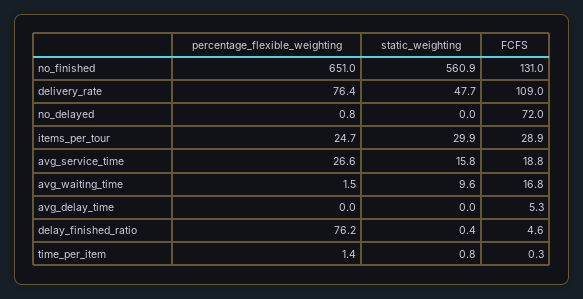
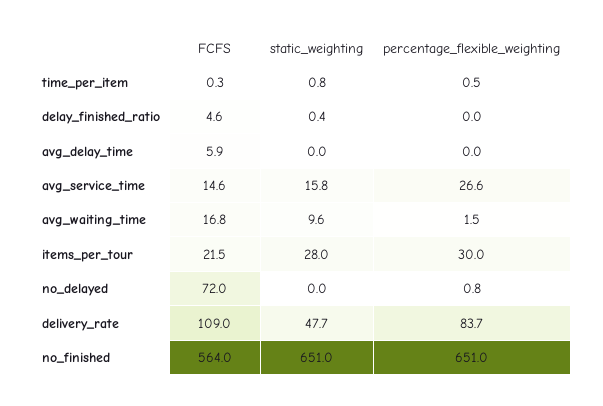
static_weighting, no_finished: 560.9 -> 651
FCFS, no_finished: 131 -> 564
percentage_flexible_weighting, delivery_rate: 76.4 -> 83.7
percentage_flexible_weighting, items_per_tour: 24.7 -> 30
static_weighting, items_per_tour: 29.9 -> 28
FCFS, items_per_tour: 28.9 -> 21.5
FCFS, avg_service_time: 18.8 -> 14.6
FCFS, avg_delay_time: 5.3 -> 5.9
percentage_flexible_weighting, delay_finished_ratio: 76.2 -> 0
percentage_flexible_weighting, time_per_item: 1.4 -> 0.5

